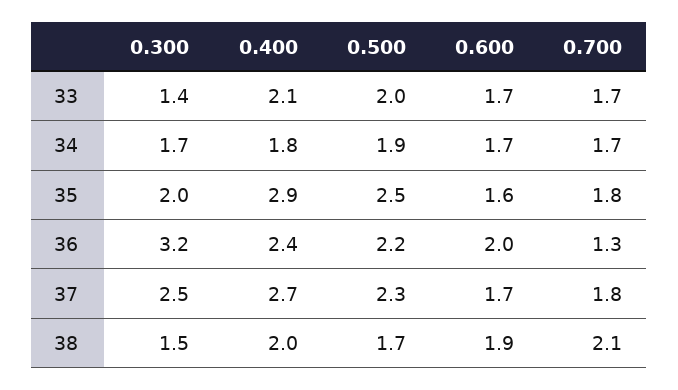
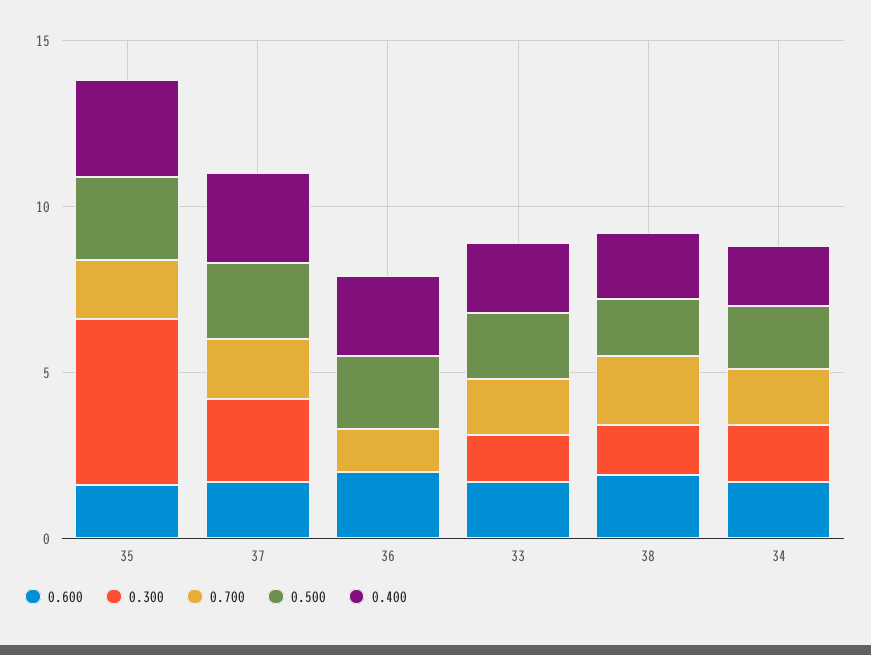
0.300, 35: 2 -> 5
0.300, 36: 3.2 -> 0

